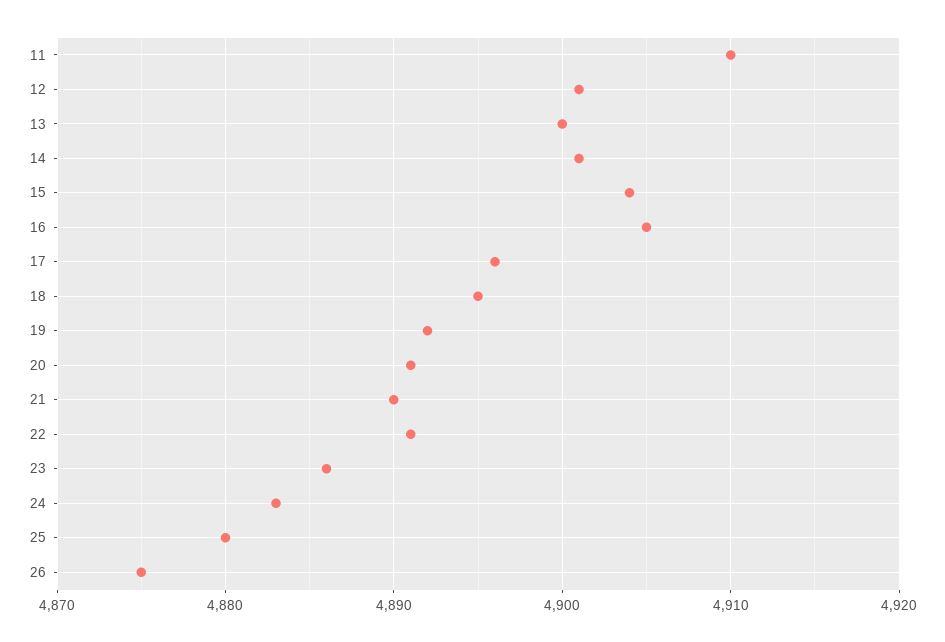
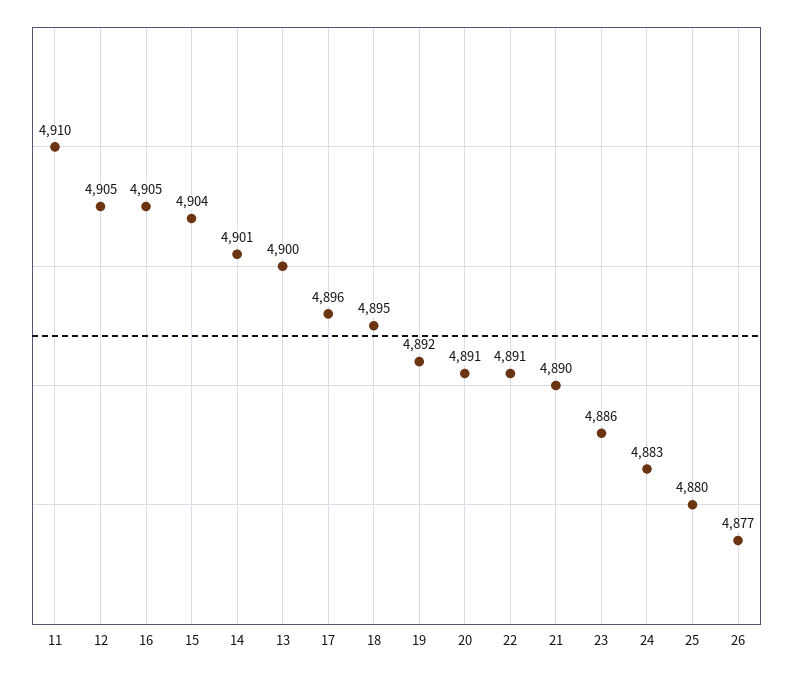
12: 4901 -> 4905
26: 4875 -> 4877

